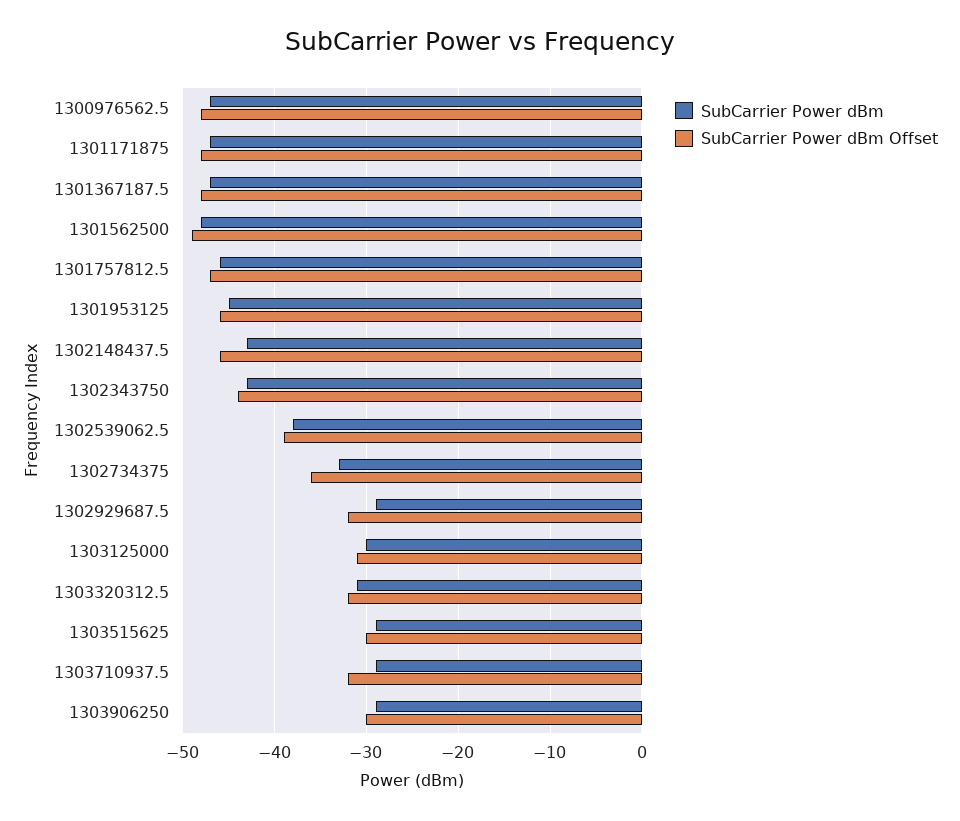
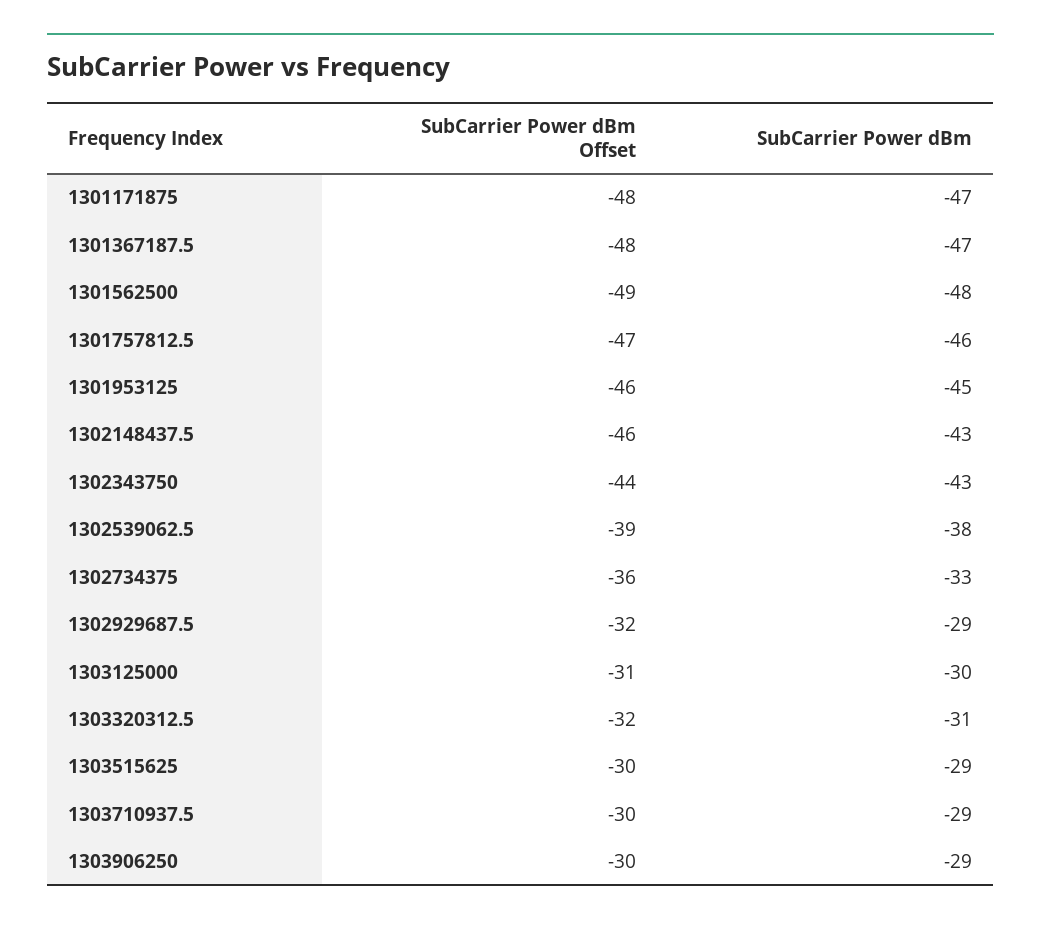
SubCarrier Power dBm, 1300976562.5: -47 -> none
SubCarrier Power dBm Offset, 1300976562.5: -48 -> none
SubCarrier Power dBm Offset, 1303710937.5: -32 -> -30

